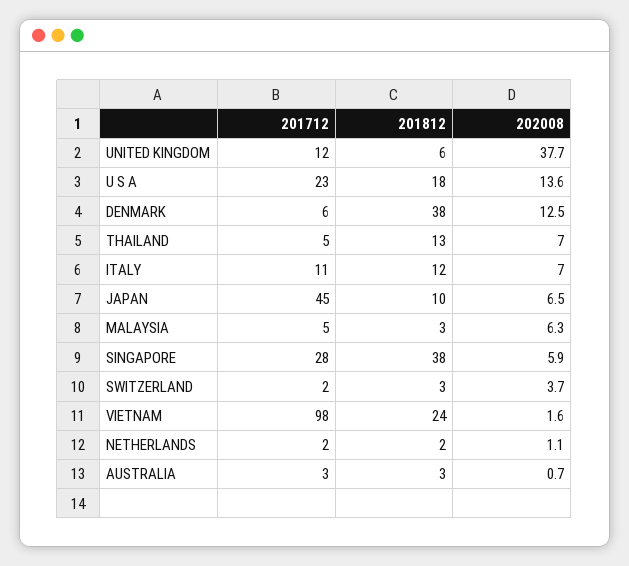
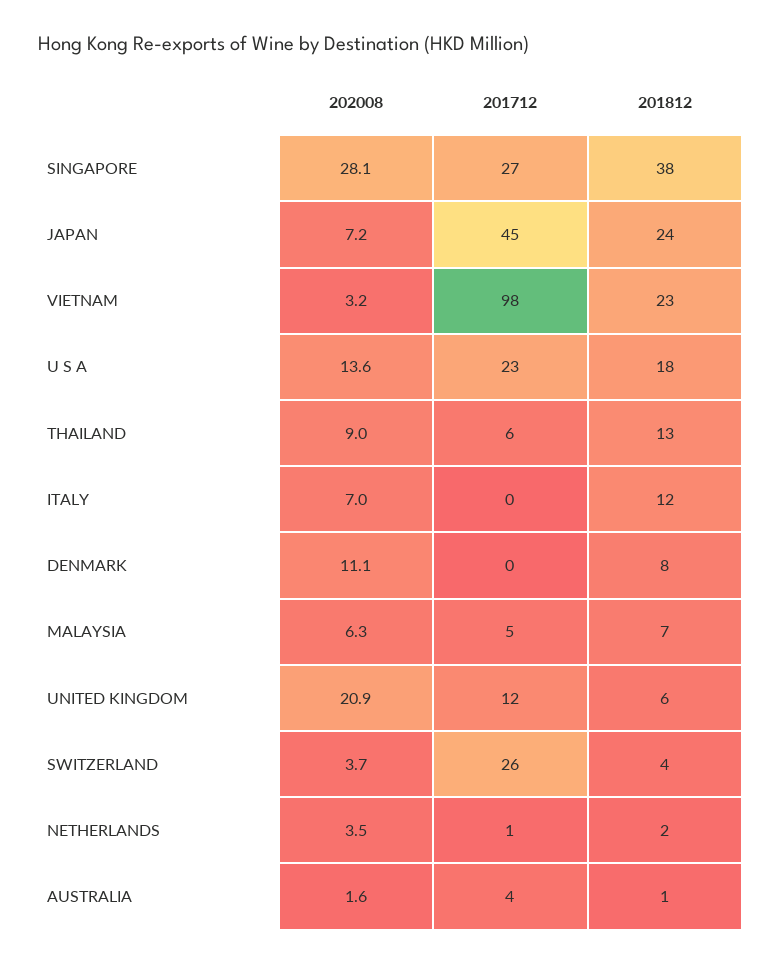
202008, UNITED KINGDOM: 37.7 -> 20.9
201712, DENMARK: 6 -> 0
201812, DENMARK: 38 -> 8
202008, DENMARK: 12.5 -> 11.1
201712, THAILAND: 5 -> 6
202008, THAILAND: 7 -> 9
201712, ITALY: 11 -> 0
201812, JAPAN: 10 -> 24
202008, JAPAN: 6.5 -> 7.2
201812, MALAYSIA: 3 -> 7
201712, SINGAPORE: 28 -> 27
202008, SINGAPORE: 5.9 -> 28.1
201712, SWITZERLAND: 2 -> 26
201812, SWITZERLAND: 3 -> 4
201812, VIETNAM: 24 -> 23
202008, VIETNAM: 1.6 -> 3.2
201712, NETHERLANDS: 2 -> 1
202008, NETHERLANDS: 1.1 -> 3.5
201712, AUSTRALIA: 3 -> 4
201812, AUSTRALIA: 3 -> 1
202008, AUSTRALIA: 0.7 -> 1.6

